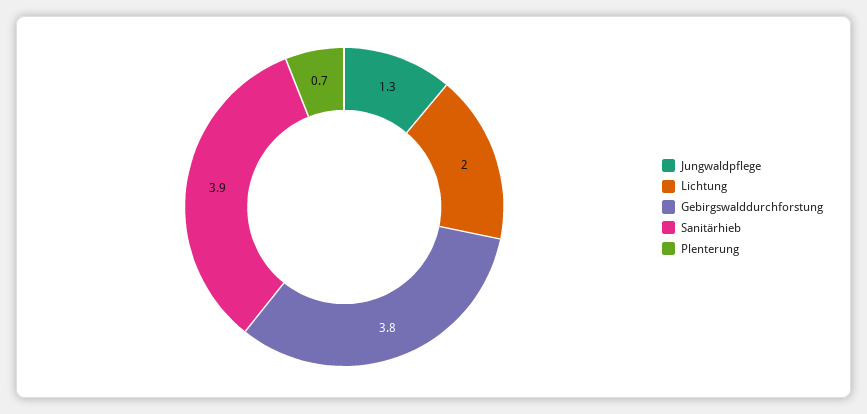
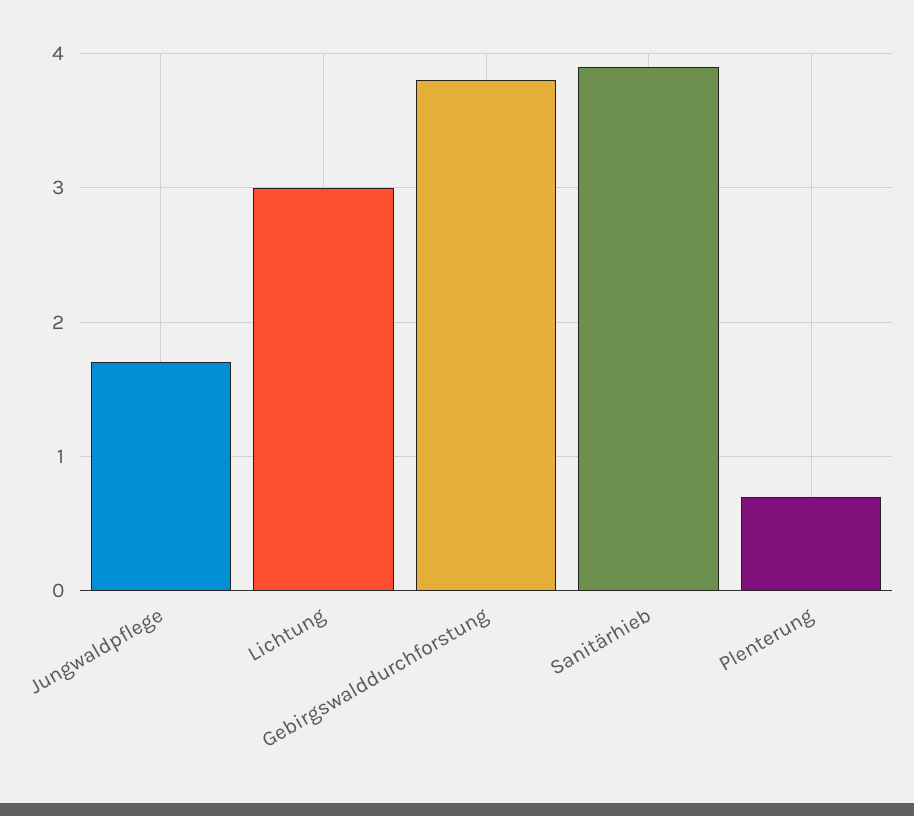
Jungwaldpflege: 1.3 -> 1.7
Lichtung: 2 -> 3

